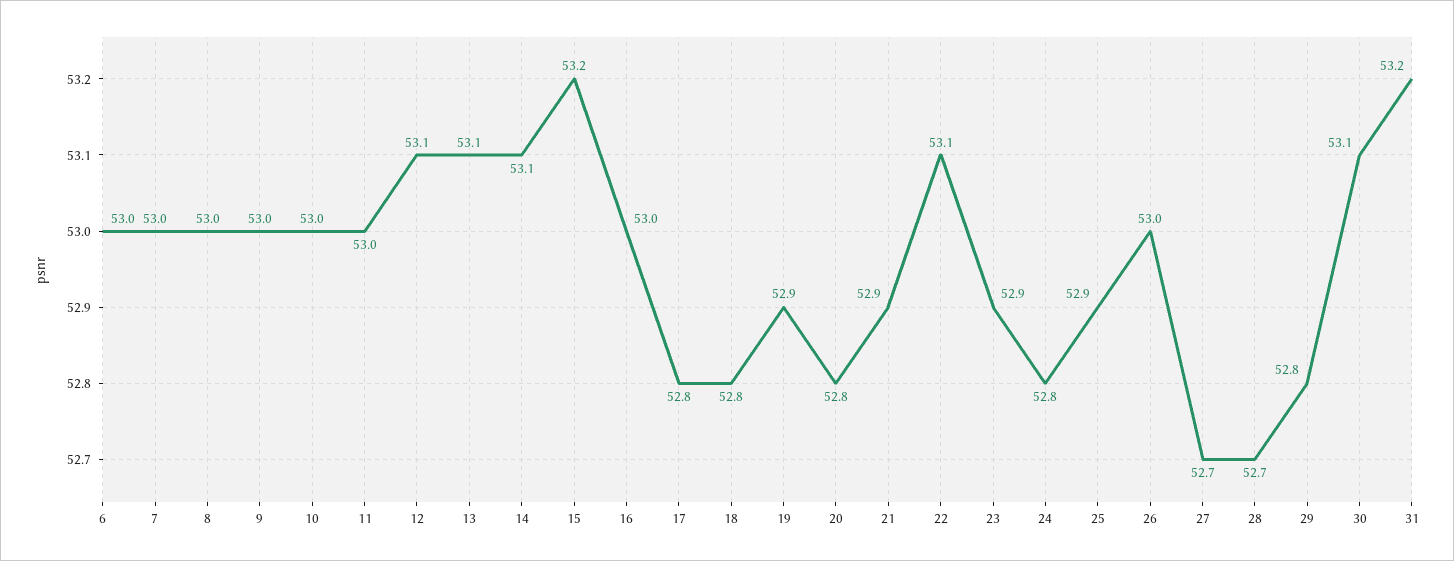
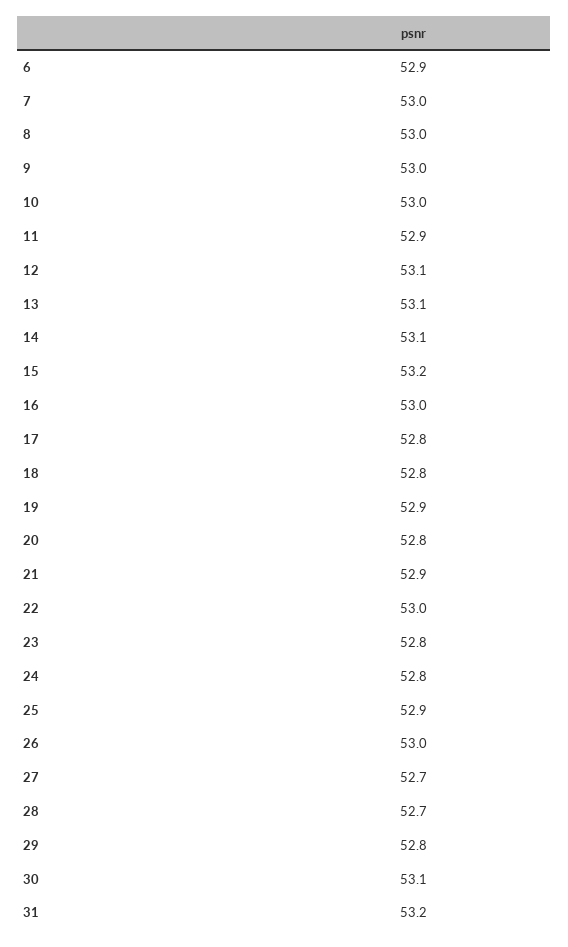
6: 53 -> 52.9
11: 53 -> 52.9
22: 53.1 -> 53
23: 52.9 -> 52.8

